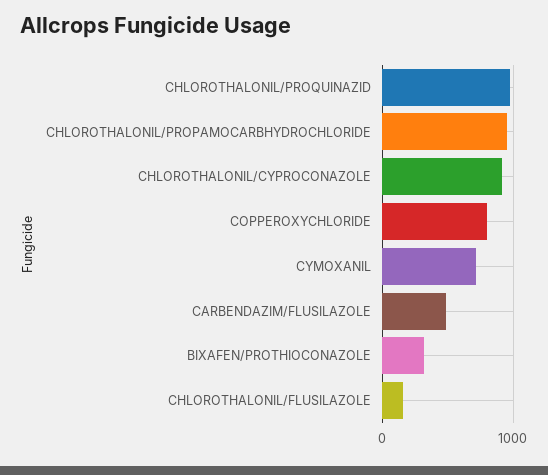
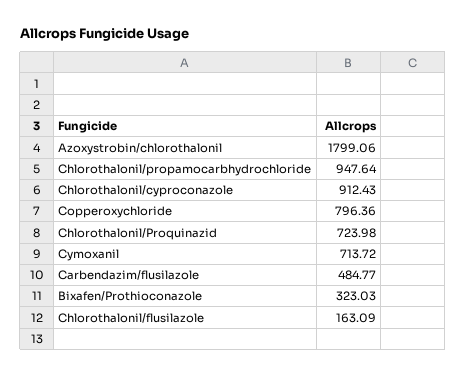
CHLOROTHALONIL/PROQUINAZID: 1000 -> 723.98
Azoxystrobin/chlorothalonil: none -> 1799.06

